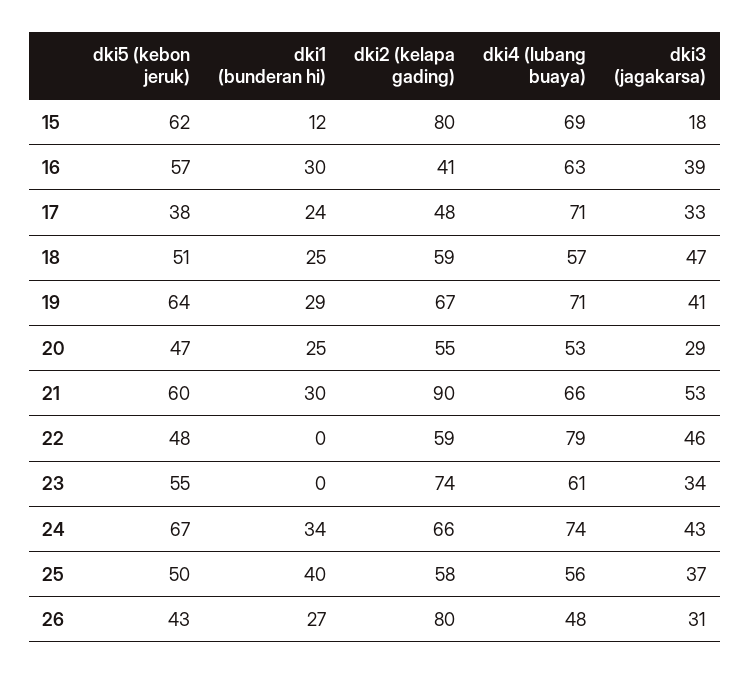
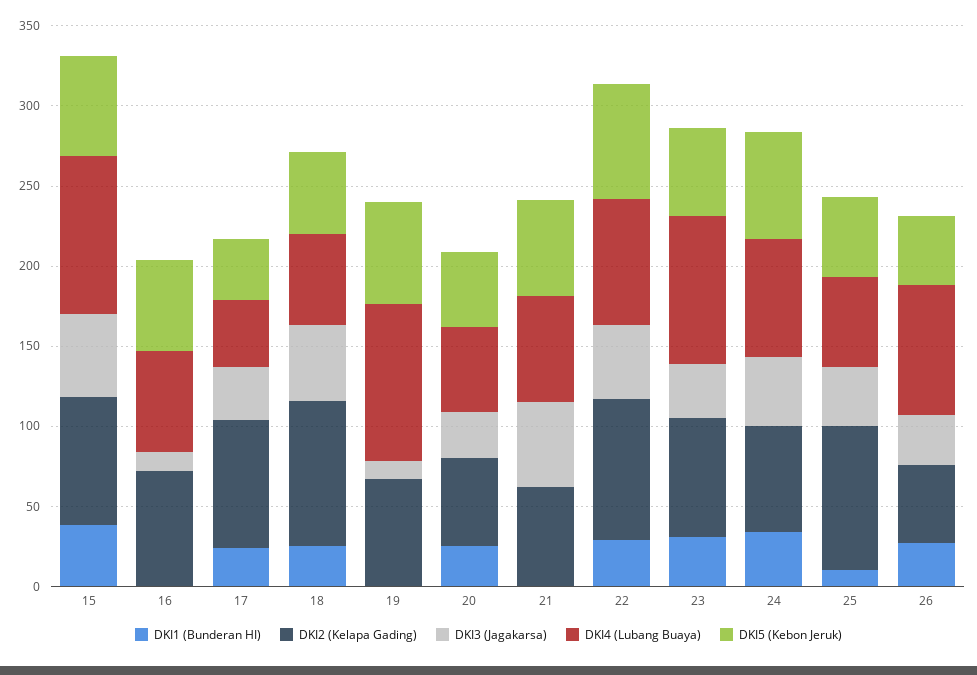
dki1 (bunderan hi), 15: 12 -> 40
dki4 (lubang buaya), 15: 69 -> 100
dki3 (jagakarsa), 15: 18 -> 50
dki1 (bunderan hi), 16: 30 -> 0
dki2 (kelapa gading), 16: 41 -> 70
dki3 (jagakarsa), 16: 39 -> 10
dki2 (kelapa gading), 17: 48 -> 80
dki4 (lubang buaya), 17: 71 -> 40
dki2 (kelapa gading), 18: 59 -> 90
dki1 (bunderan hi), 19: 29 -> 0
dki4 (lubang buaya), 19: 71 -> 100
dki3 (jagakarsa), 19: 41 -> 10
dki1 (bunderan hi), 21: 30 -> 0
dki2 (kelapa gading), 21: 90 -> 60
dki5 (kebon jeruk), 22: 48 -> 70
dki1 (bunderan hi), 22: 0 -> 30
dki2 (kelapa gading), 22: 59 -> 90
dki1 (bunderan hi), 23: 0 -> 30
dki4 (lubang buaya), 23: 61 -> 90
dki1 (bunderan hi), 25: 40 -> 10
dki2 (kelapa gading), 25: 58 -> 90
dki2 (kelapa gading), 26: 80 -> 50
dki4 (lubang buaya), 26: 48 -> 80

